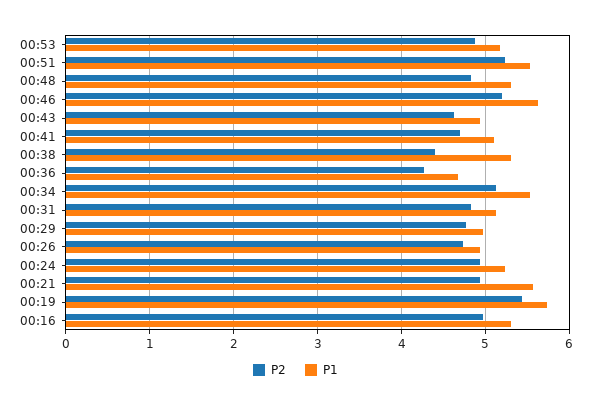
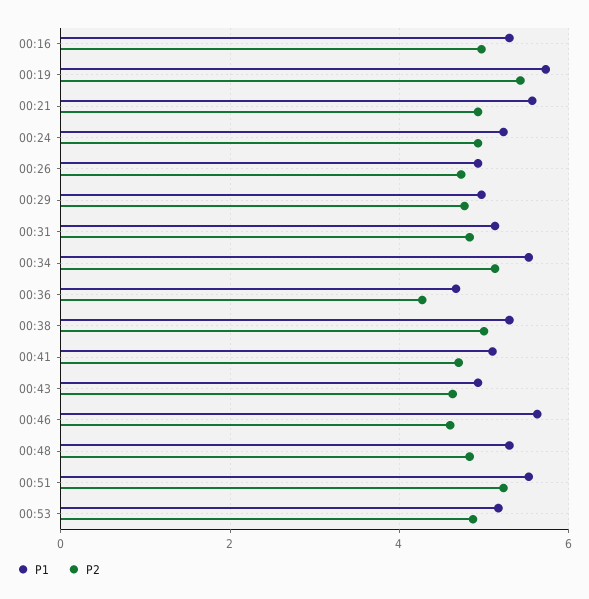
P2, 00:46: 5.2 -> 4.6
P2, 00:38: 4.4 -> 5

